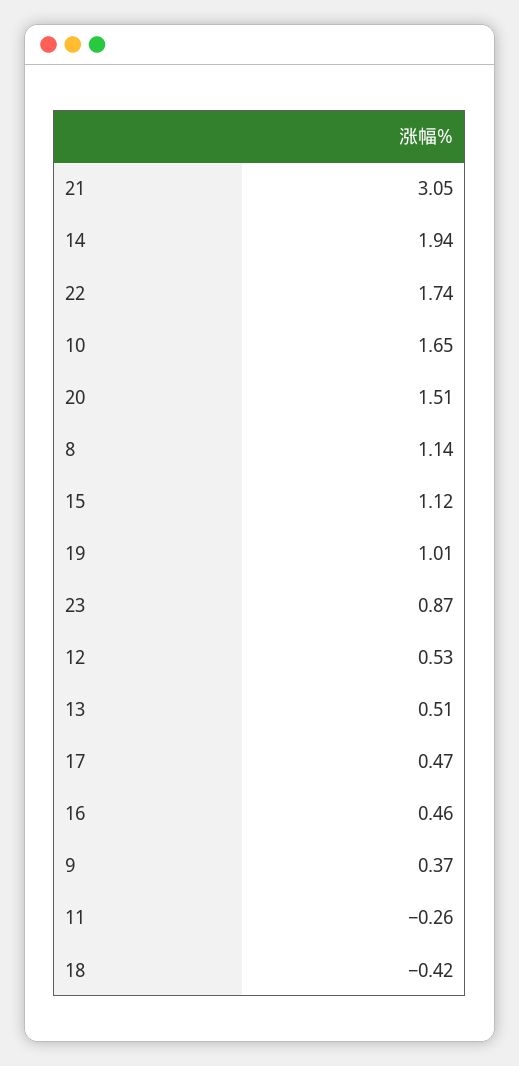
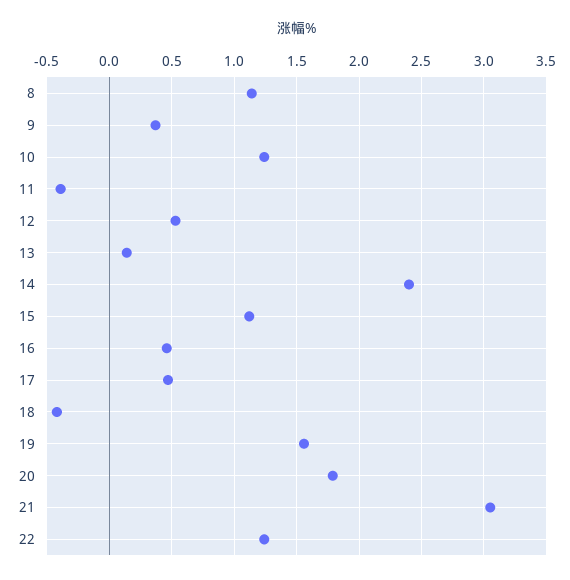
14: 1.94 -> 2.4
22: 1.74 -> 1.25
10: 1.65 -> 1.25
20: 1.51 -> 1.8
19: 1.01 -> 1.55
23: 0.87 -> none
13: 0.51 -> 0.15
11: -0.26 -> -0.4

